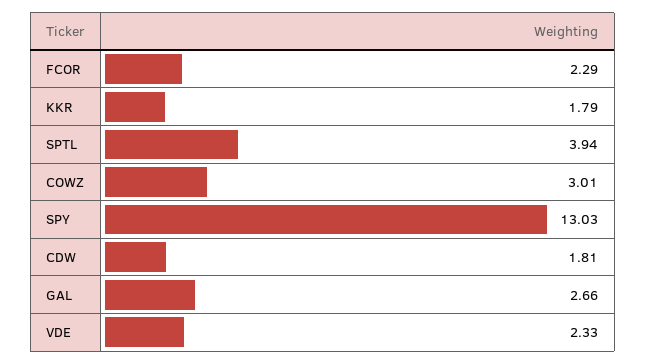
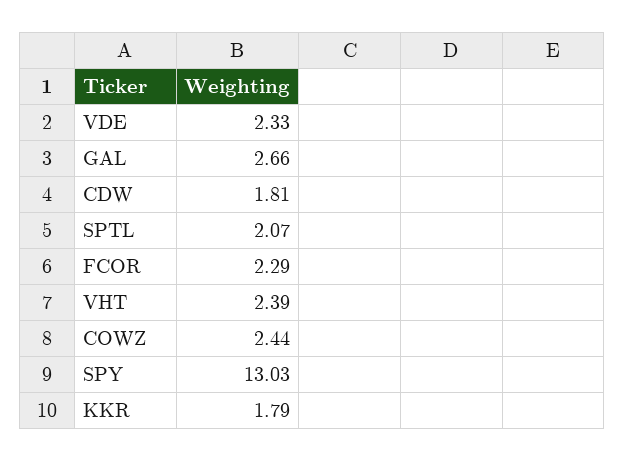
SPTL: 3.94 -> 2.07
COWZ: 3.01 -> 2.44
VHT: none -> 2.39

